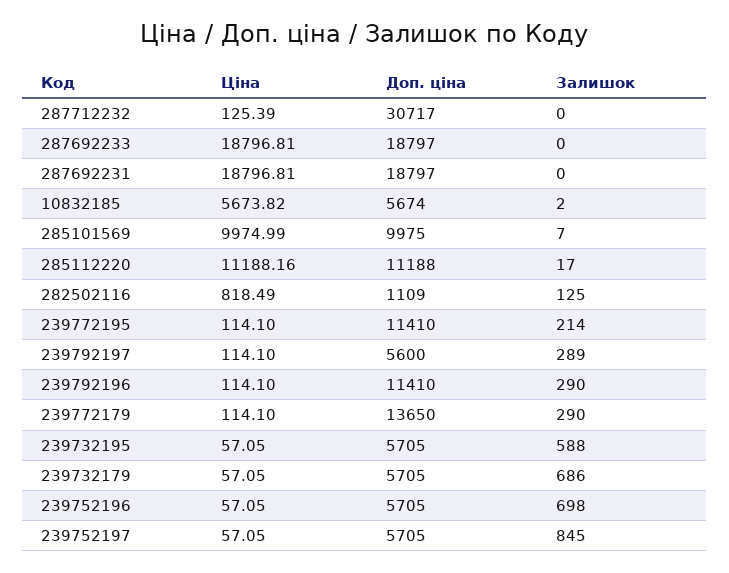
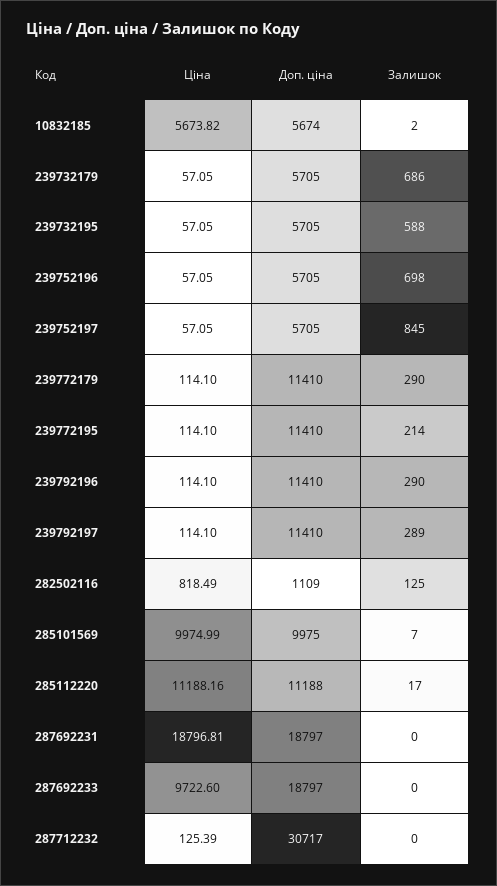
Ціна, 287692233: 18796.81 -> 9722.6
Доп. ціна, 239792197: 5600 -> 11410
Доп. ціна, 239772179: 13650 -> 11410

